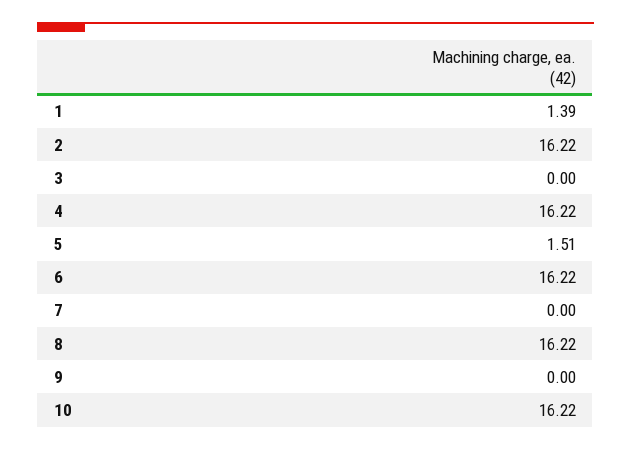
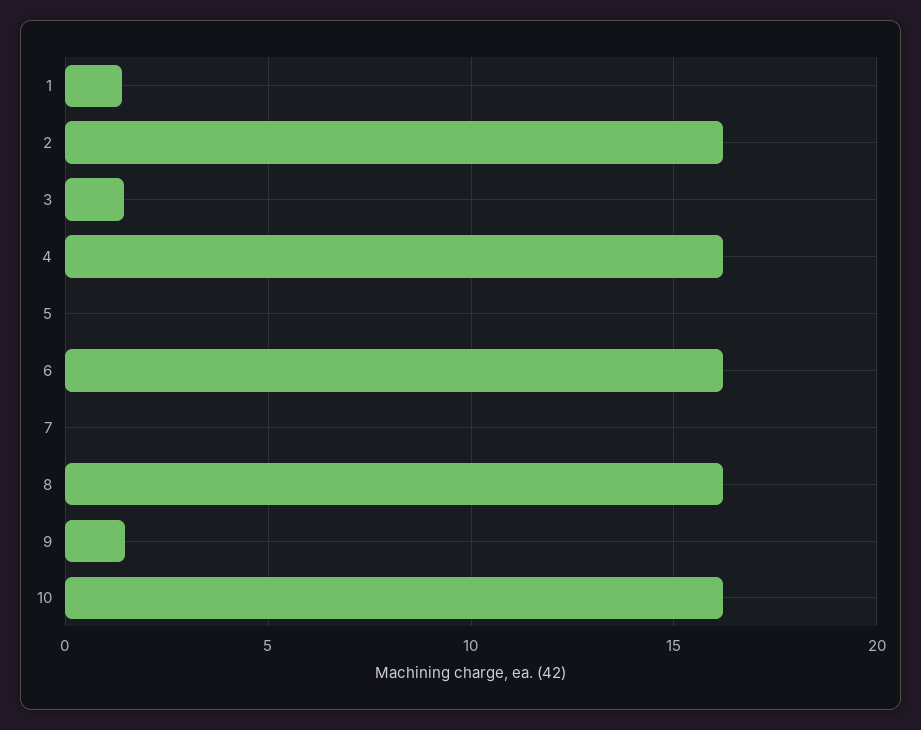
3: 0 -> 1.5
5: 1.51 -> 0
9: 0 -> 1.5

